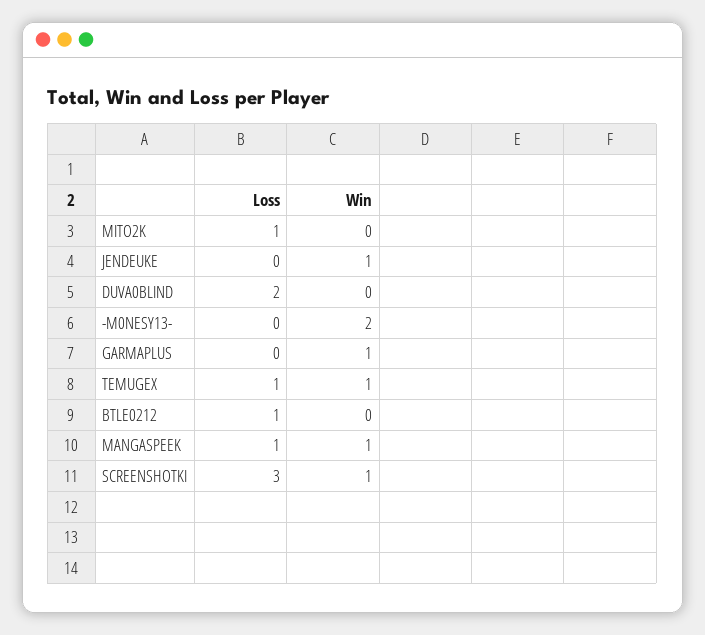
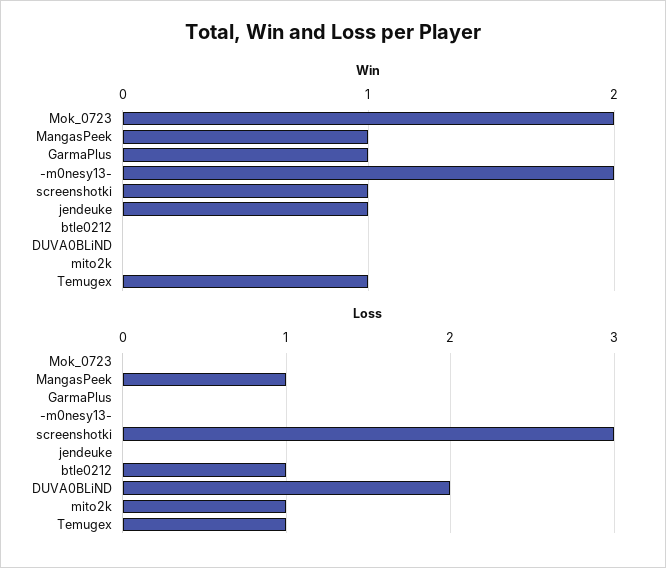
Win, Mok_0723: none -> 2
Loss, Mok_0723: none -> 0

